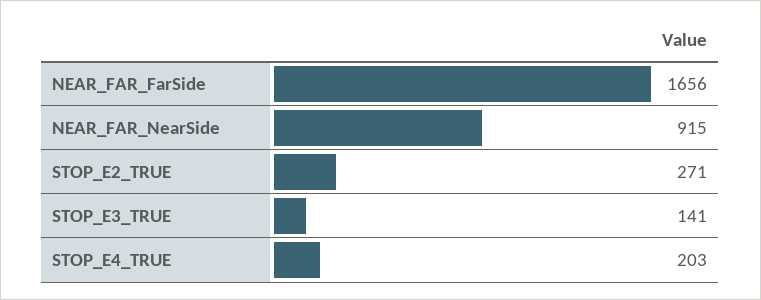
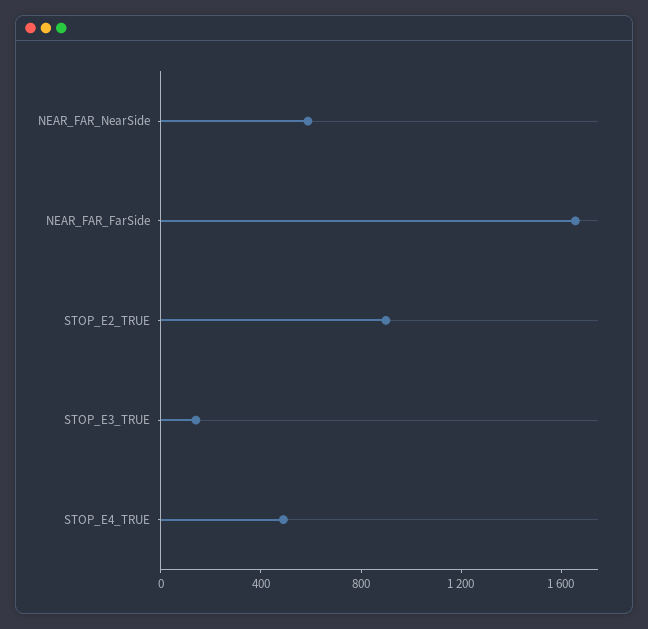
NEAR_FAR_NearSide: 915 -> 600
STOP_E2_TRUE: 271 -> 900
STOP_E4_TRUE: 203 -> 500

